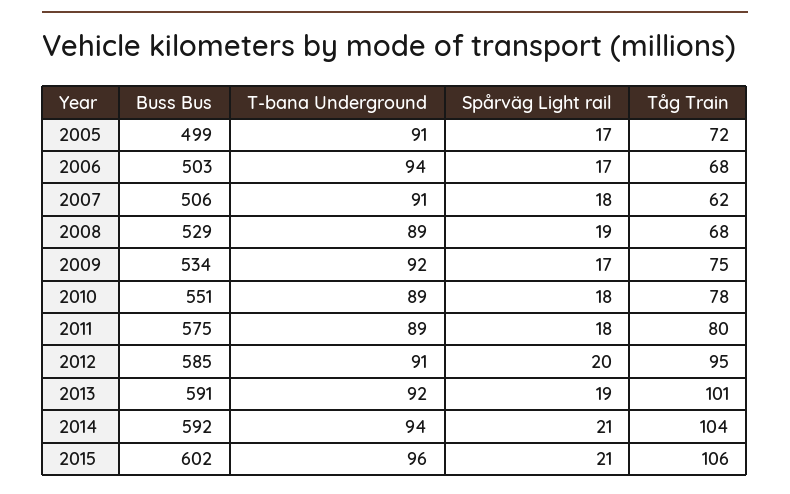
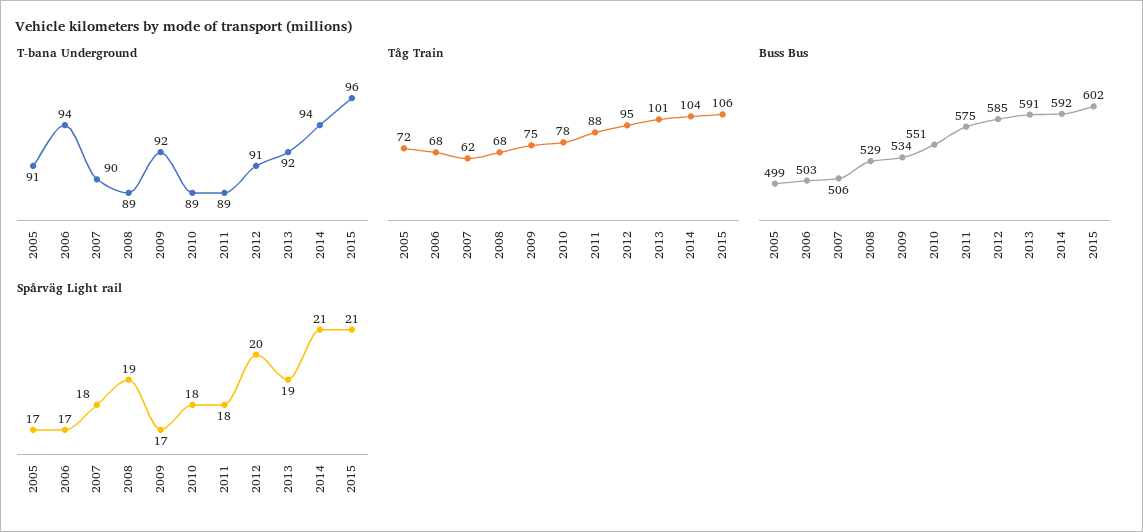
T-bana Underground, 2007: 91 -> 90
Tåg Train, 2011: 80 -> 88

